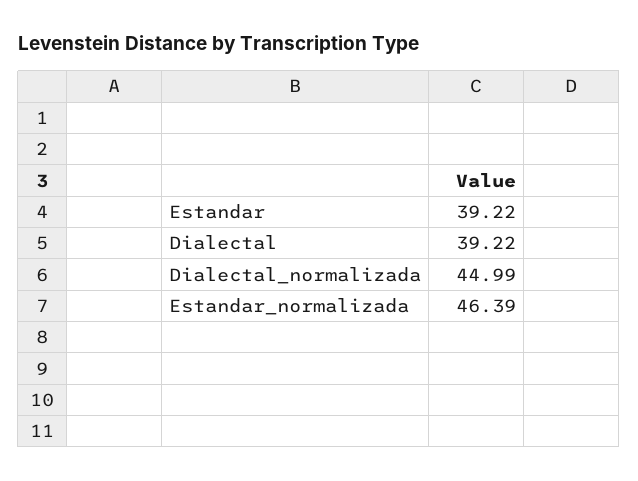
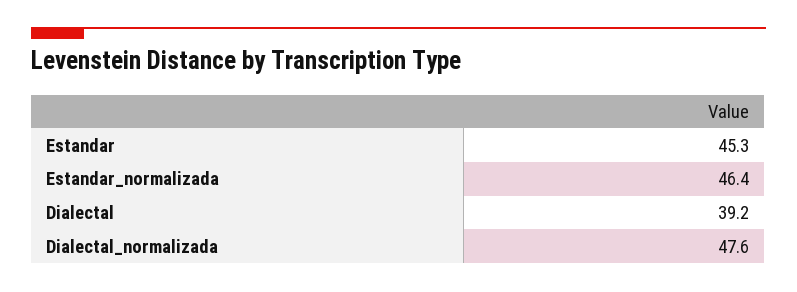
Estandar: 39.22 -> 45.3
Dialectal_normalizada: 44.99 -> 47.6

